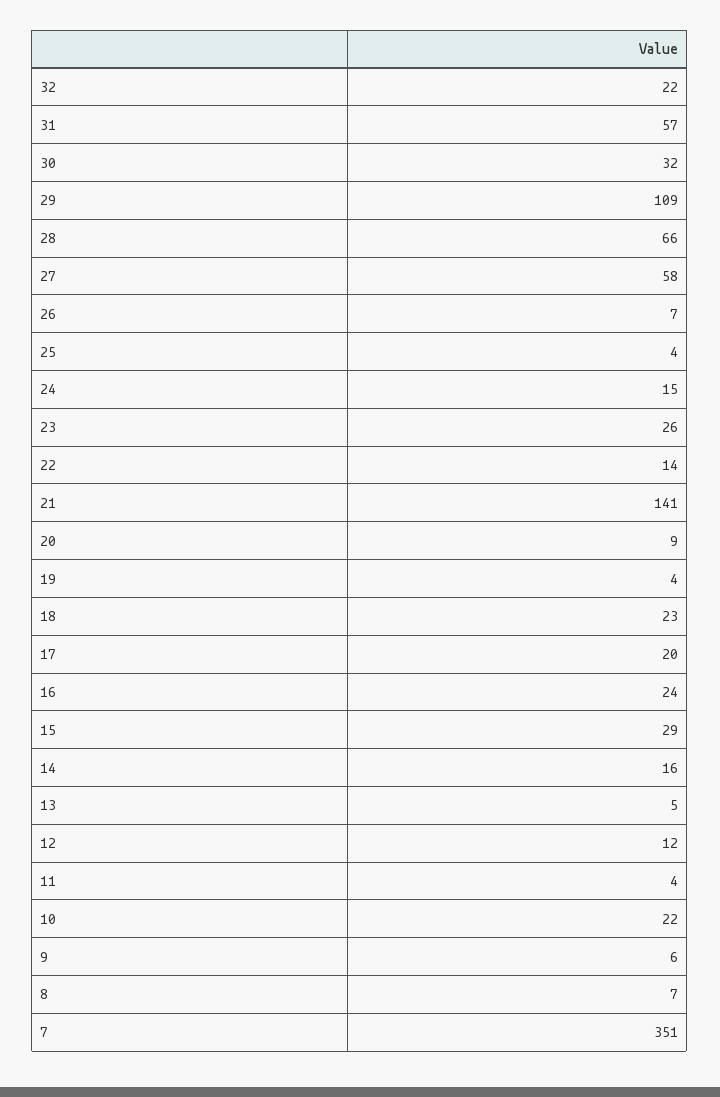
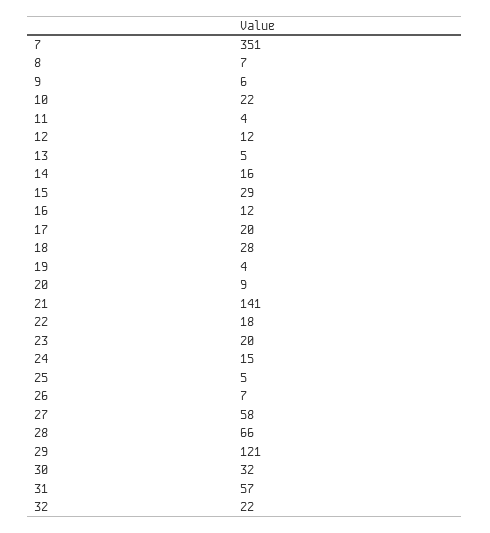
29: 109 -> 121
25: 4 -> 5
23: 26 -> 20
22: 14 -> 18
18: 23 -> 28
16: 24 -> 12

